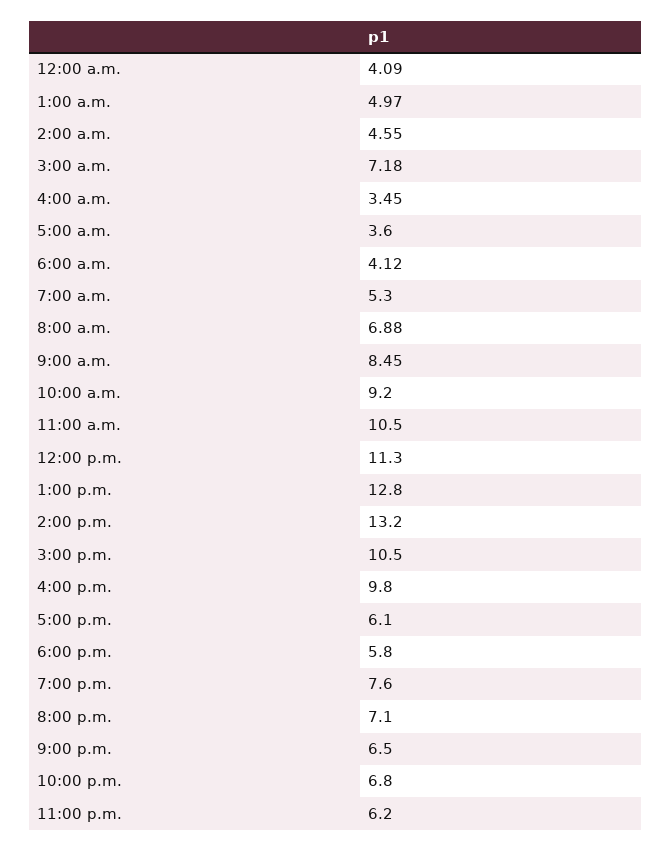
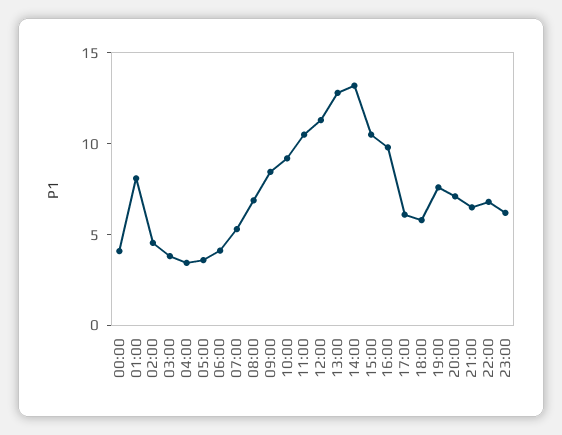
1:00 a.m.: 4.97 -> 8
3:00 a.m.: 7.18 -> 4

